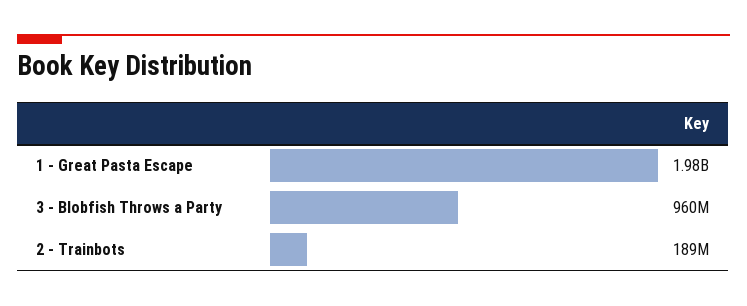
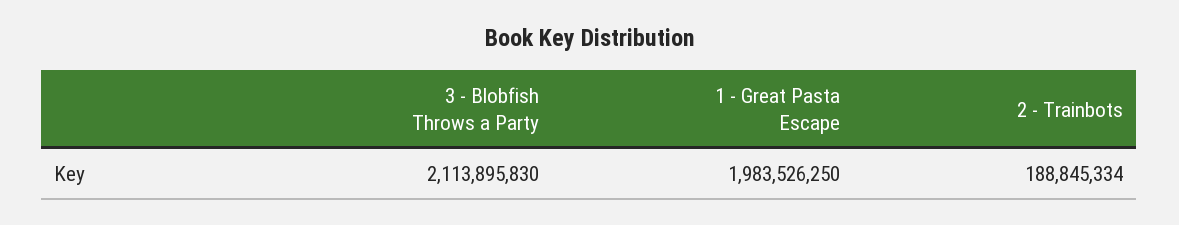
3 - Blobfish Throws a Party: 960000000 -> 2113895830

